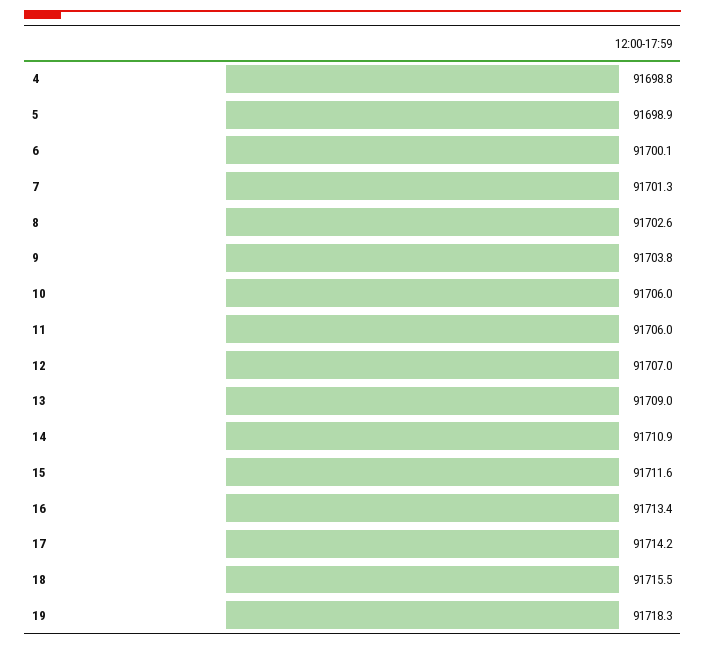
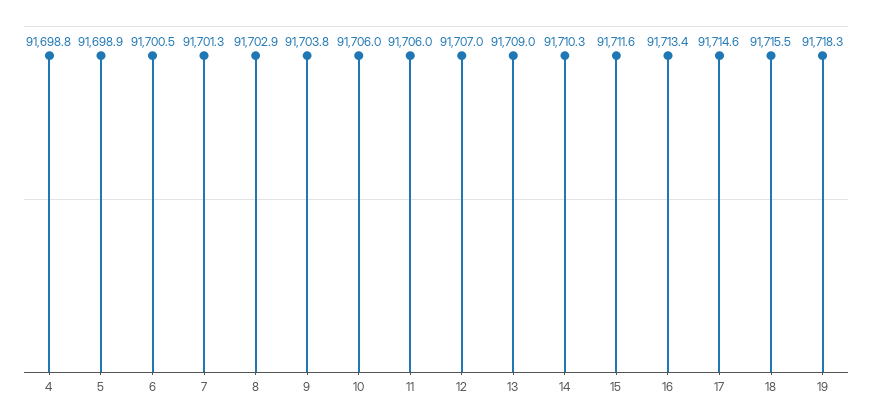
6: 91700.1 -> 91700.5
8: 91702.6 -> 91702.9
14: 91710.9 -> 91710.3
17: 91714.2 -> 91714.6

